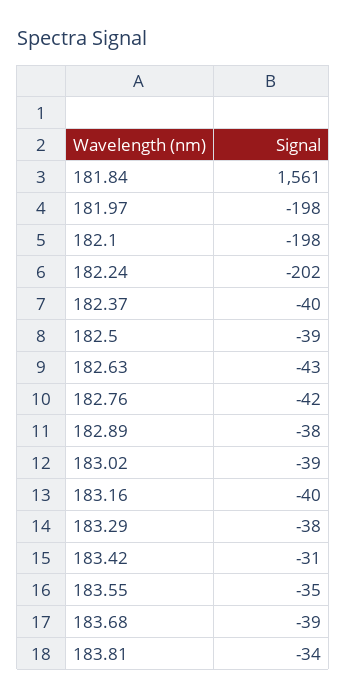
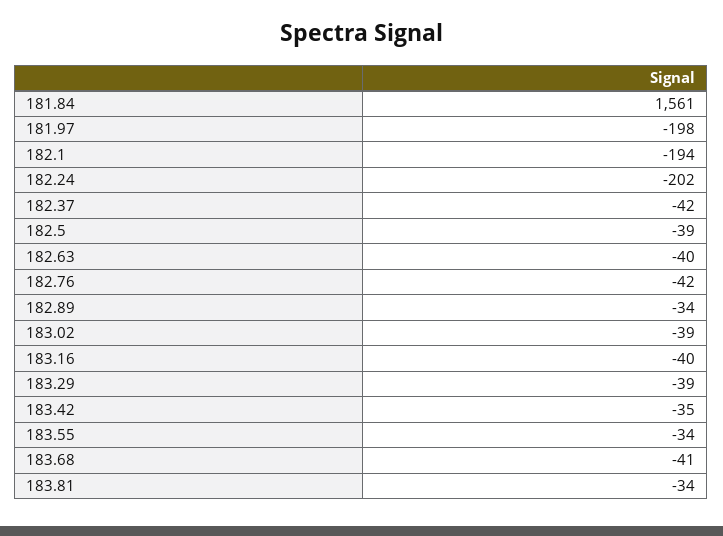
182.1: -198 -> -194
182.37: -40 -> -42
182.63: -43 -> -40
182.89: -38 -> -34
183.29: -38 -> -39
183.42: -31 -> -35
183.55: -35 -> -34
183.68: -39 -> -41

